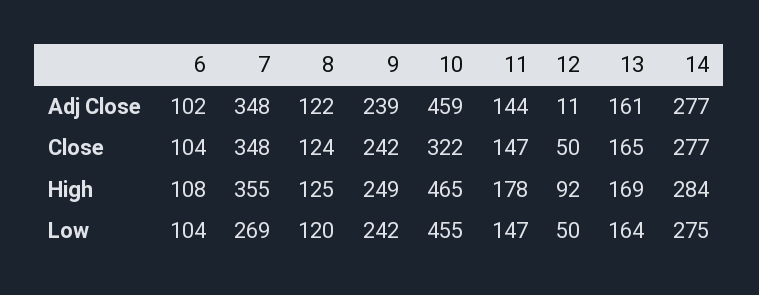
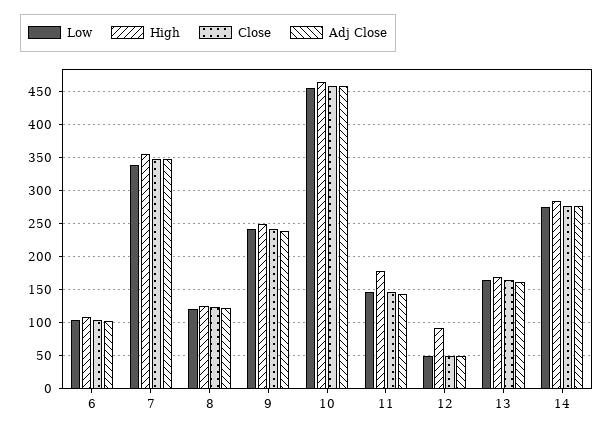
Adj Close, 12: 11 -> 50
Close, 10: 322 -> 460
Low, 7: 269 -> 340

